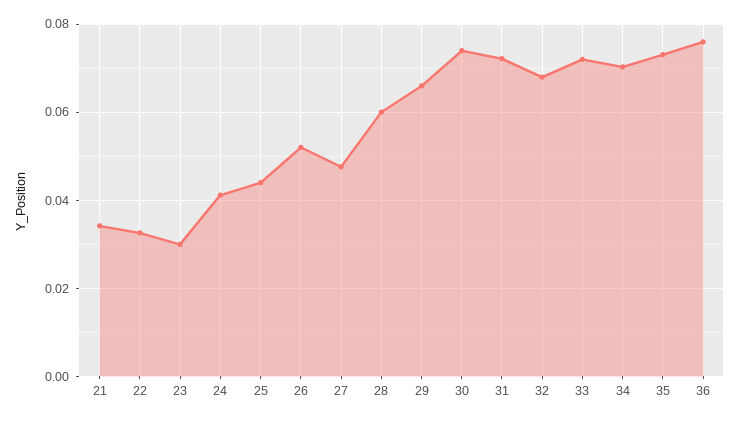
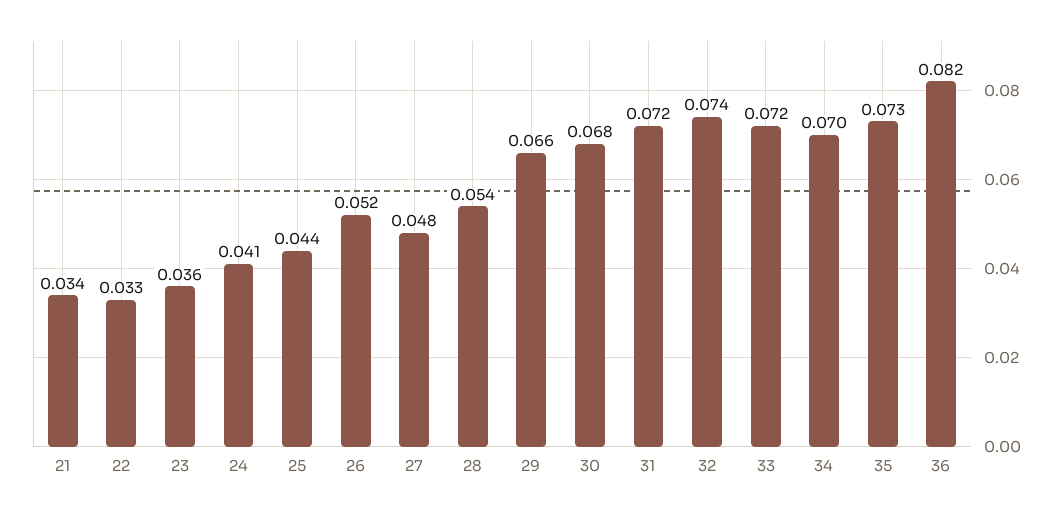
23: 0.03 -> 0.036
28: 0.06 -> 0.054
30: 0.074 -> 0.068
32: 0.068 -> 0.074
36: 0.076 -> 0.082

